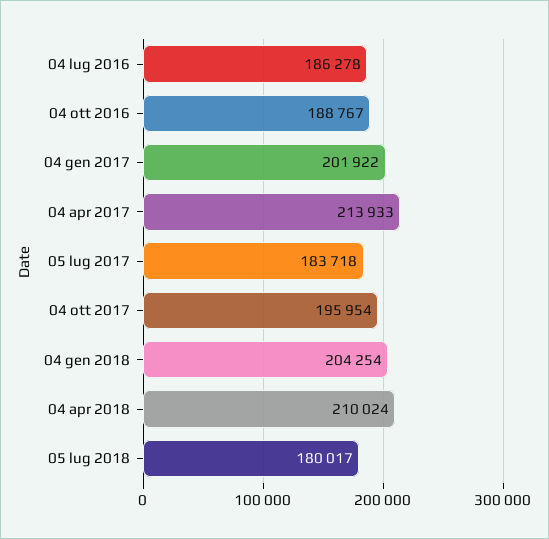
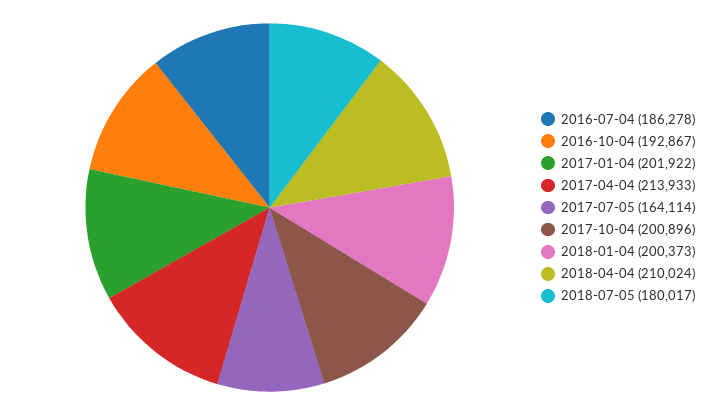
04 ott 2016: 188767 -> 192867
05 lug 2017: 183718 -> 164114
04 ott 2017: 195954 -> 200896
04 gen 2018: 204254 -> 200373

